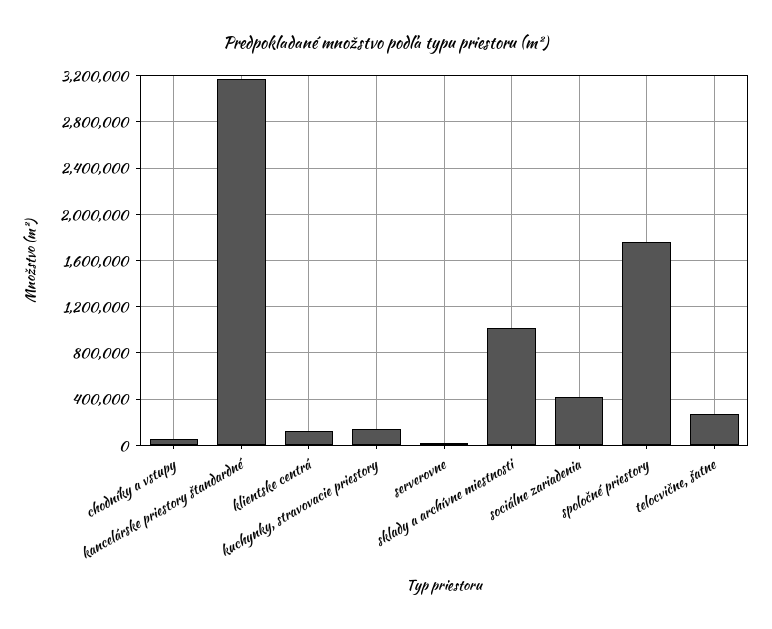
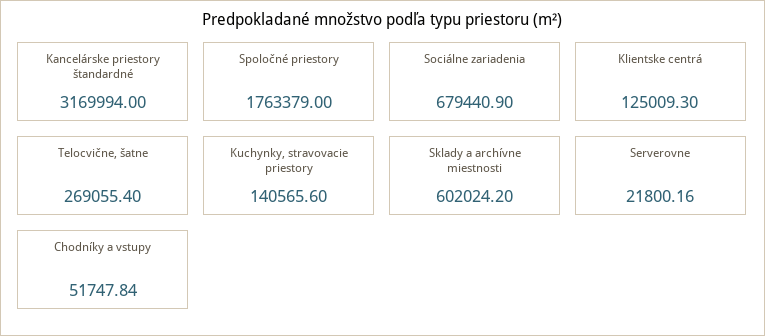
sklady a archívne miestnosti: 1000000 -> 602024.2
sociálne zariadenia: 400000 -> 679440.9

